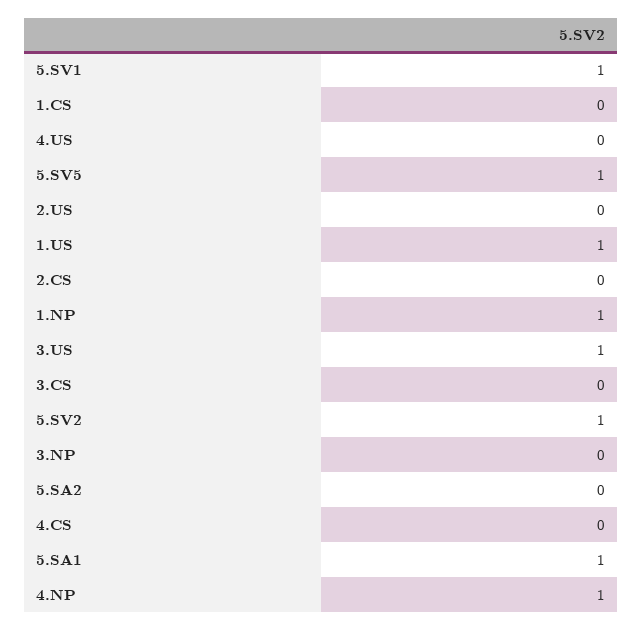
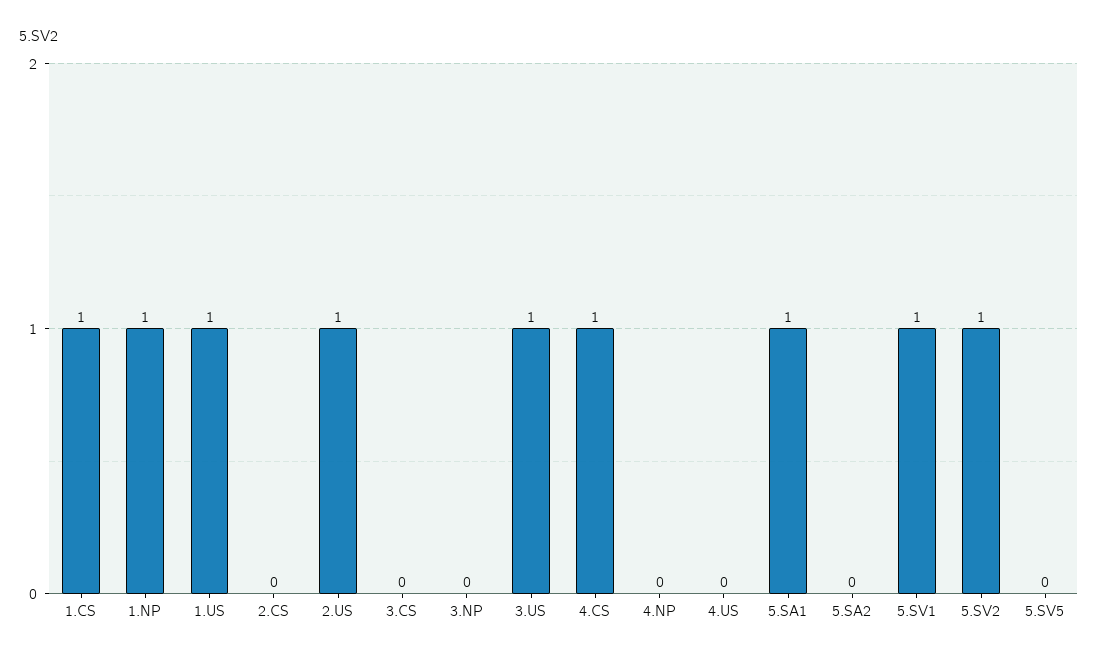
1.CS: 0 -> 1
5.SV5: 1 -> 0
2.US: 0 -> 1
4.CS: 0 -> 1
4.NP: 1 -> 0

